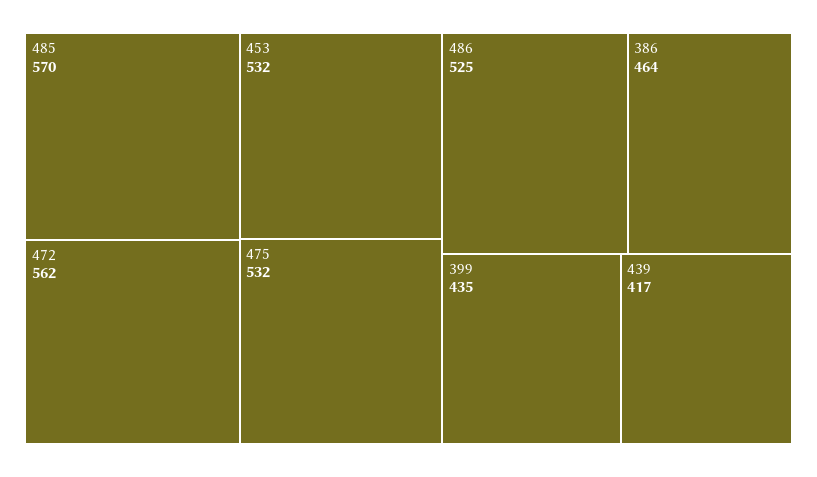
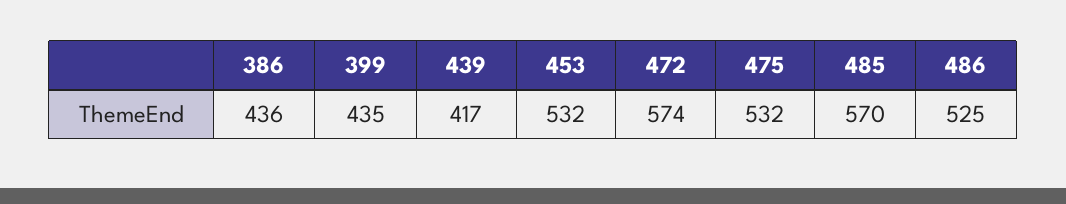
472: 562 -> 574
386: 464 -> 436

